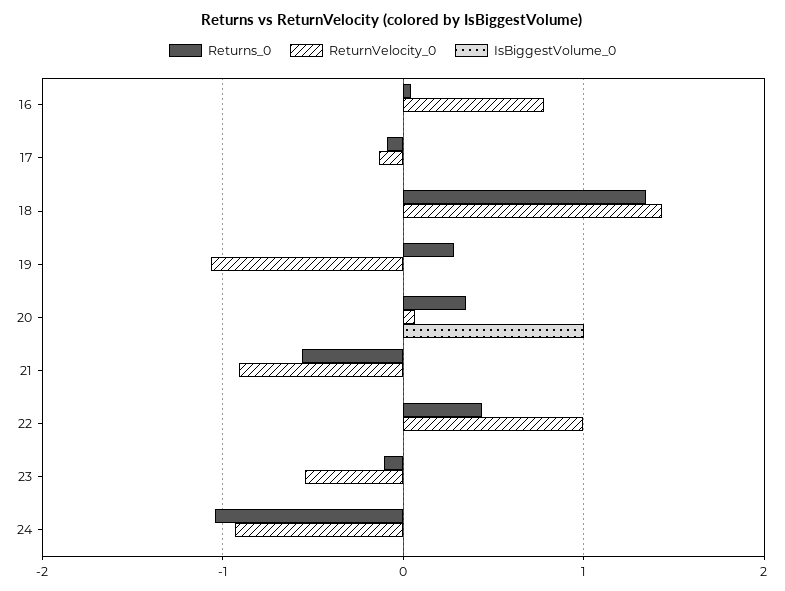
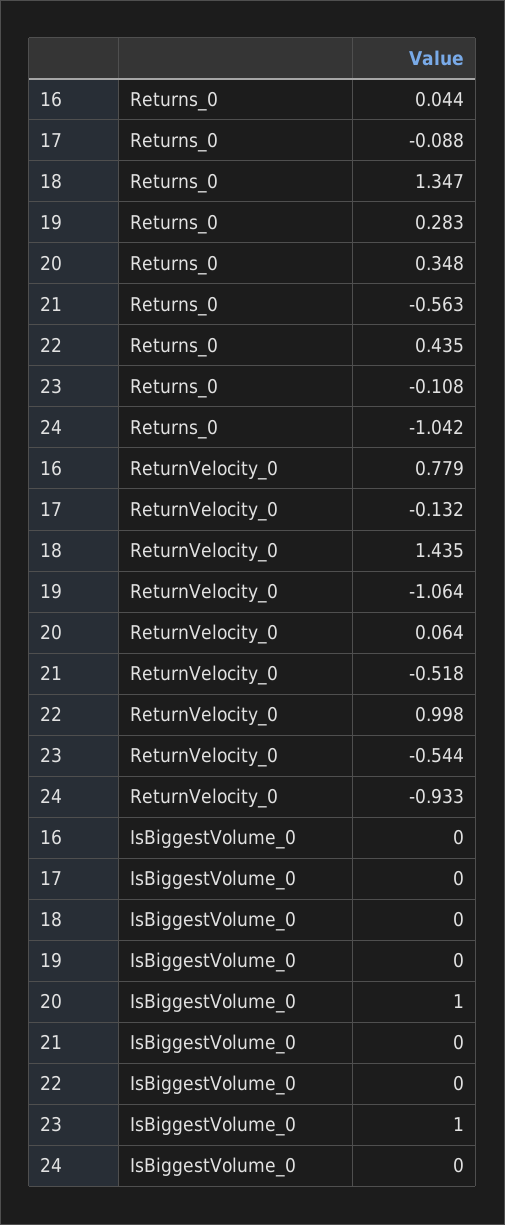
ReturnVelocity_0, 21: -0.9 -> -0.518
IsBiggestVolume_0, 23: 0 -> 1

